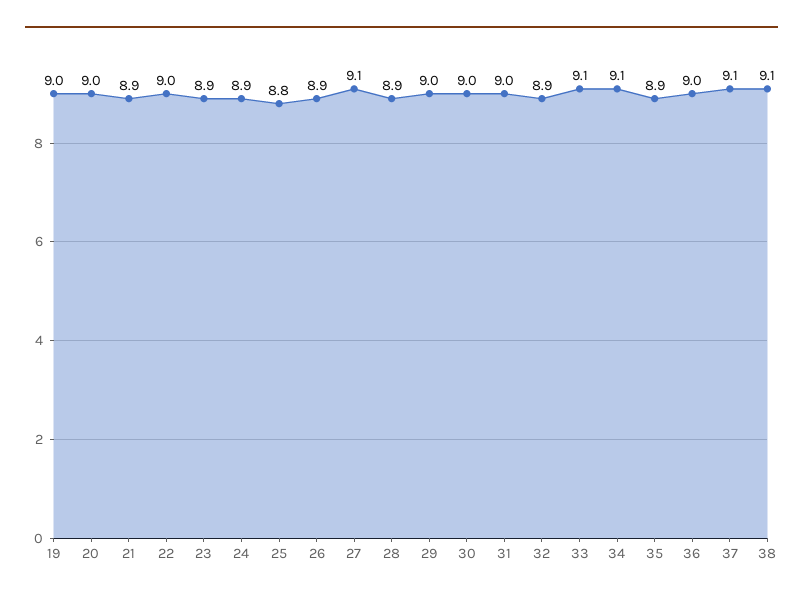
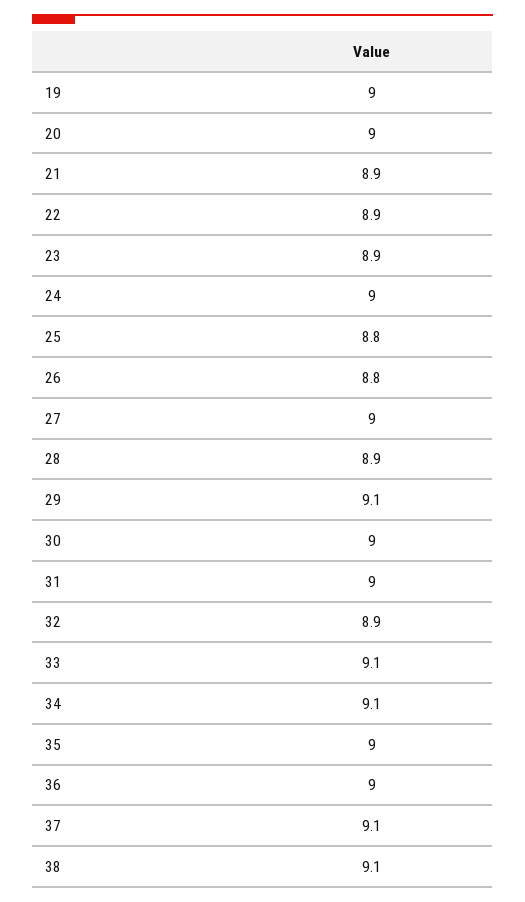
22: 9 -> 8.9
24: 8.9 -> 9
26: 8.9 -> 8.8
27: 9.1 -> 9
29: 9 -> 9.1
35: 8.9 -> 9

